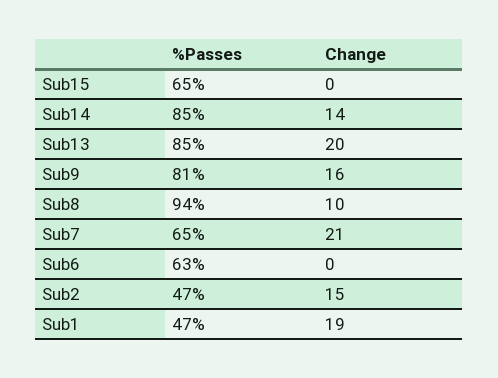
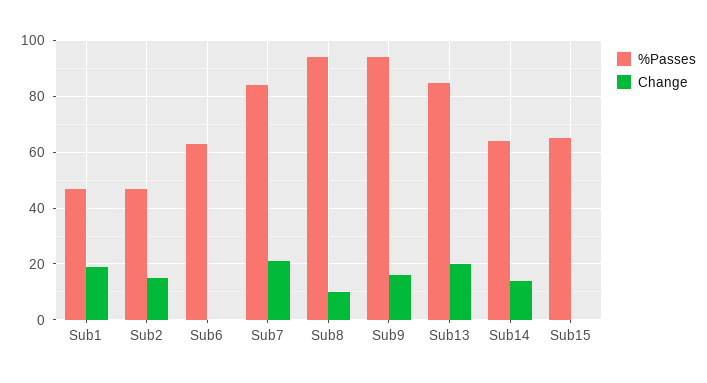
%Passes, Sub14: 85 -> 65
%Passes, Sub9: 81 -> 95
%Passes, Sub7: 65 -> 85

